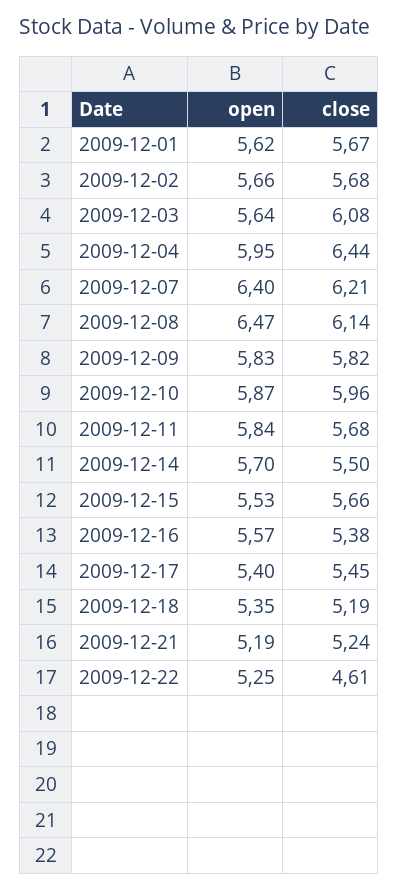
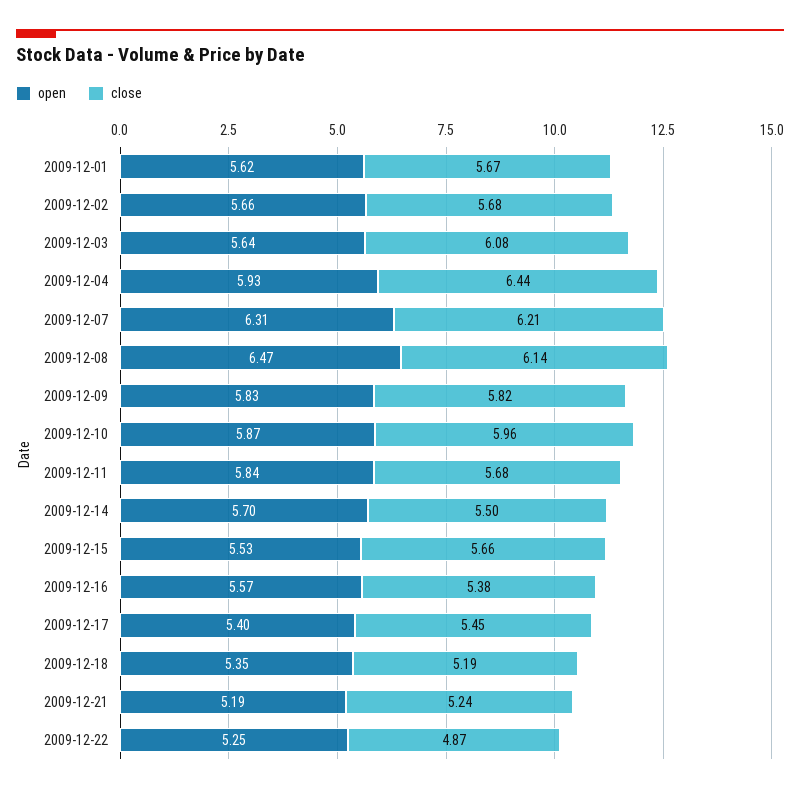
open, 2009-12-04: 5.95 -> 5.93
open, 2009-12-07: 6.4 -> 6.31
close, 2009-12-22: 4.61 -> 4.87

